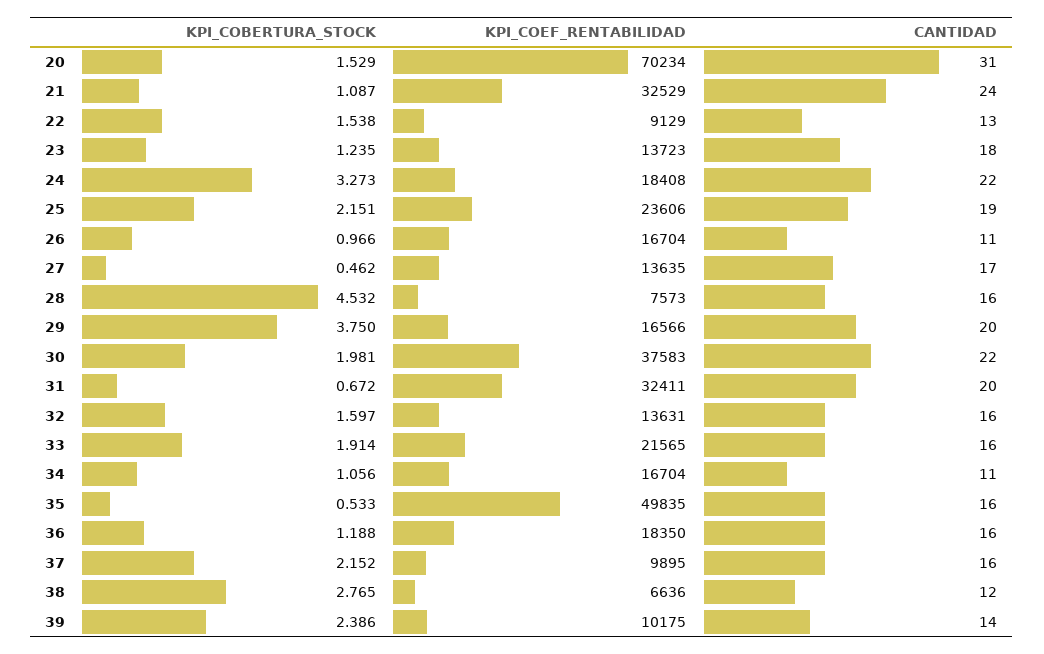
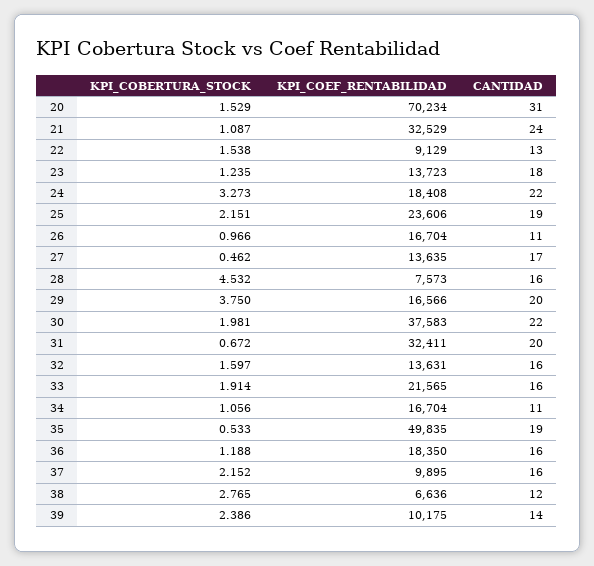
CANTIDAD, 35: 16 -> 19

